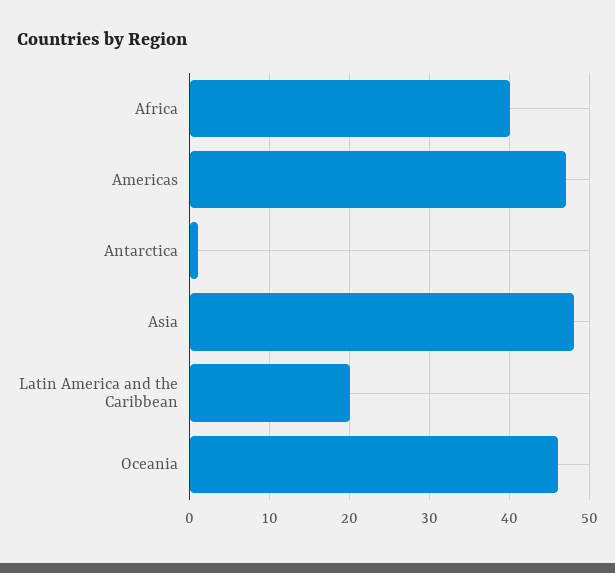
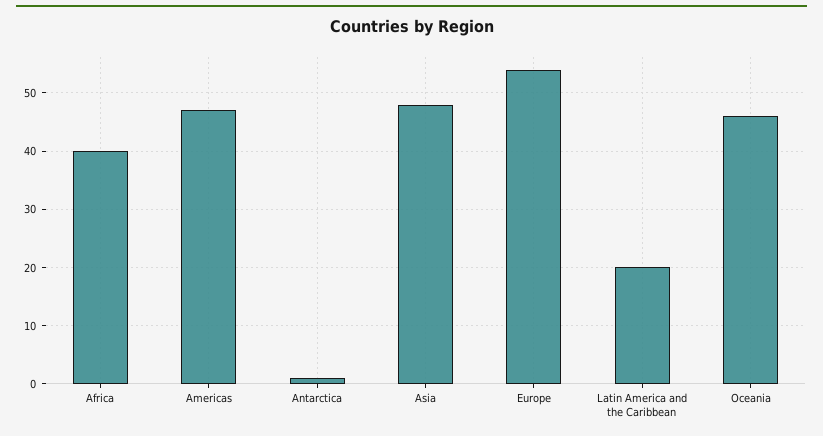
Europe: none -> 55

